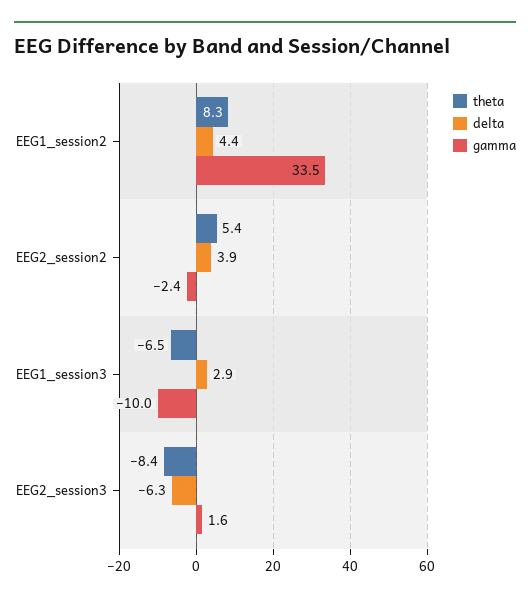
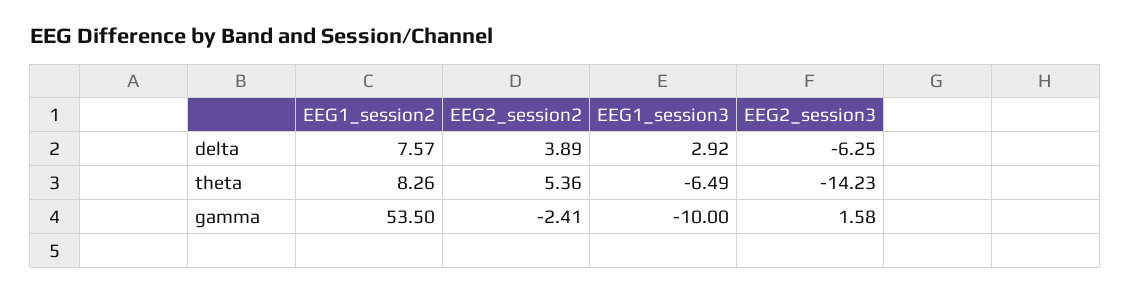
delta, EEG1_session2: 4.4 -> 7.57
gamma, EEG1_session2: 33.5 -> 53.5
theta, EEG2_session3: -8.4 -> -14.23

